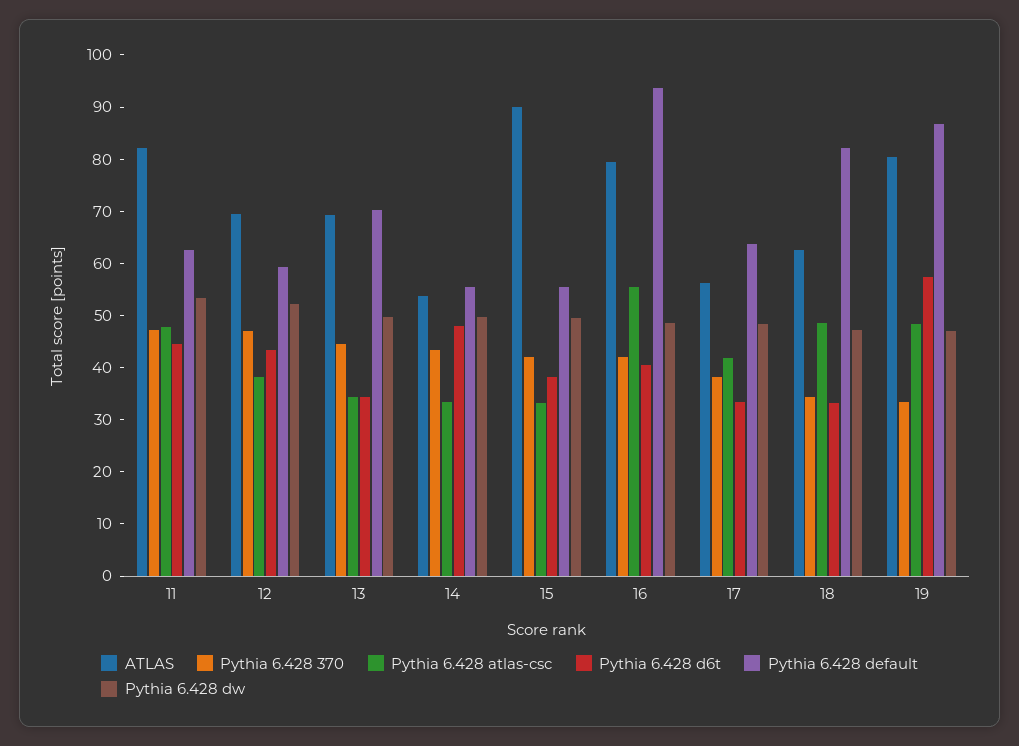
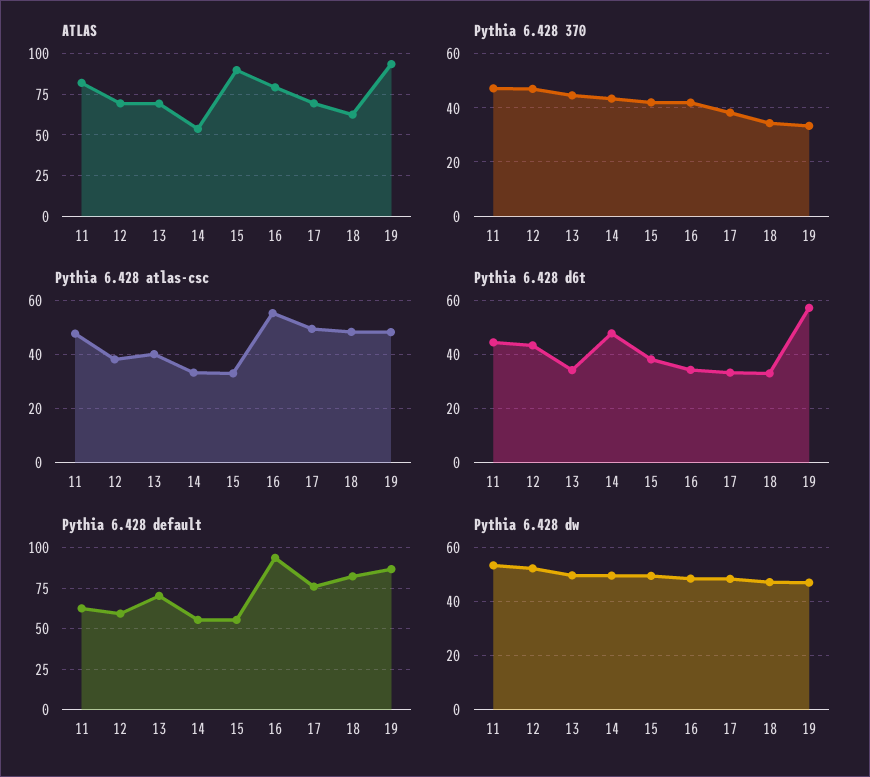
Pythia 6.428 atlas-csc, 13: 34 -> 40
Pythia 6.428 d6t, 16: 40 -> 35
ATLAS, 17: 56 -> 70
Pythia 6.428 atlas-csc, 17: 42 -> 50
Pythia 6.428 default, 17: 64 -> 75
ATLAS, 19: 80 -> 95

